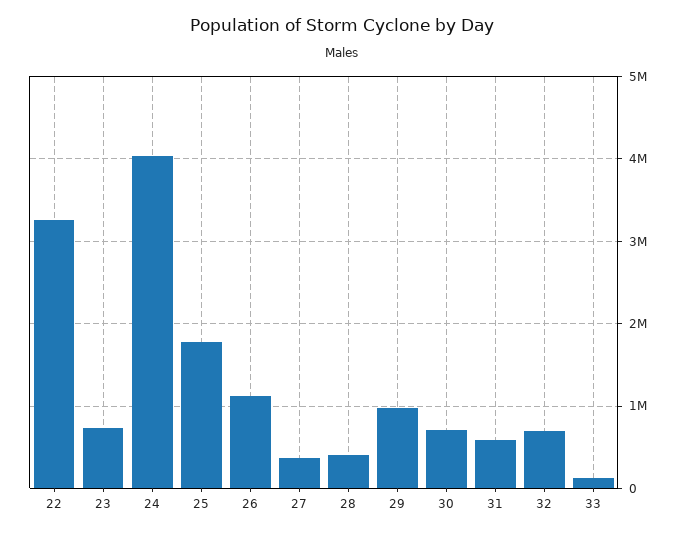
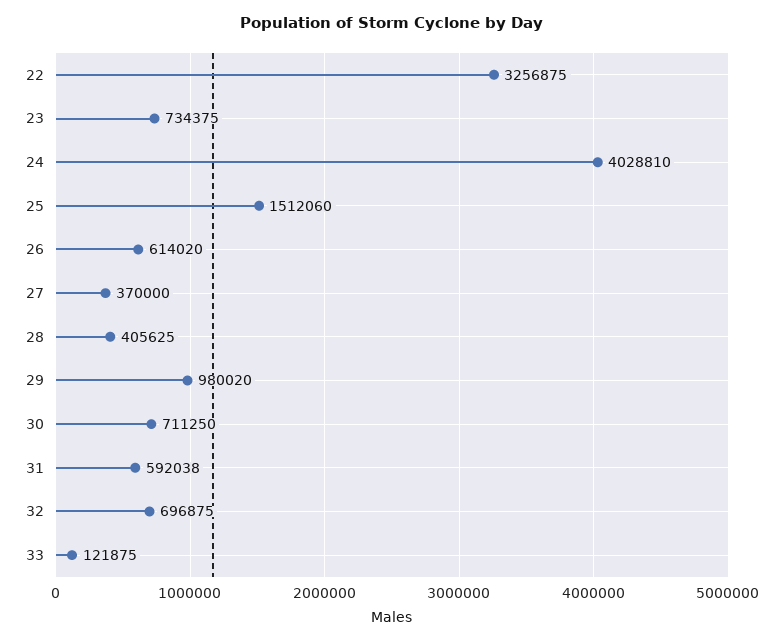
25: 1800000 -> 1512060
26: 1100000 -> 614020

